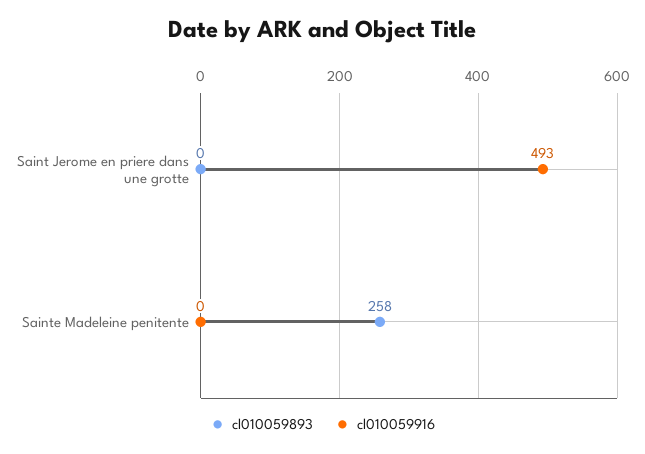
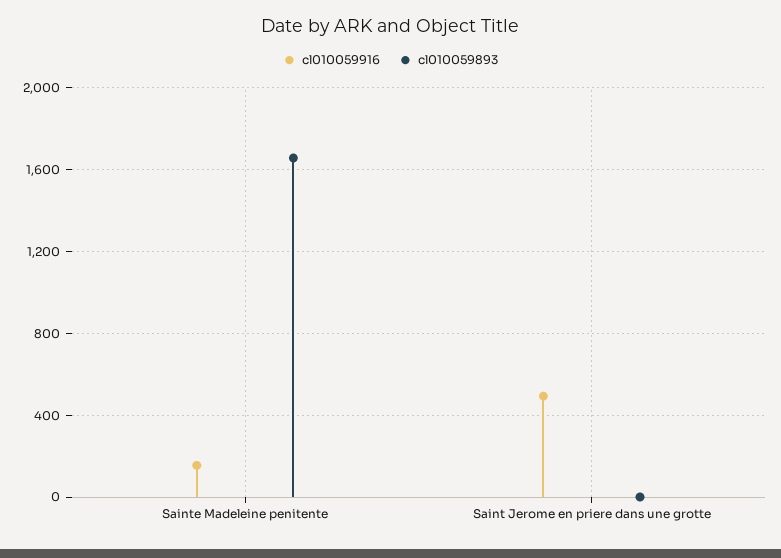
cl010059893, Sainte Madeleine penitente: 258 -> 1650
cl010059916, Sainte Madeleine penitente: 0 -> 150

